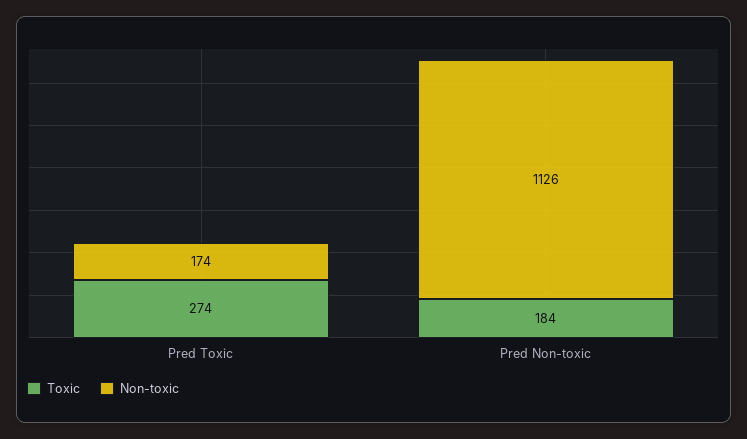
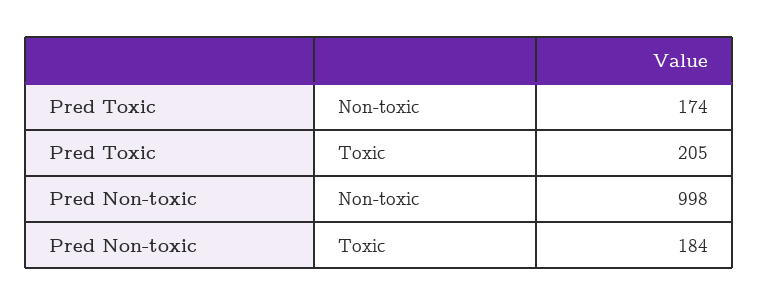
Toxic, Pred Toxic: 274 -> 205
Non-toxic, Pred Non-toxic: 1126 -> 998

